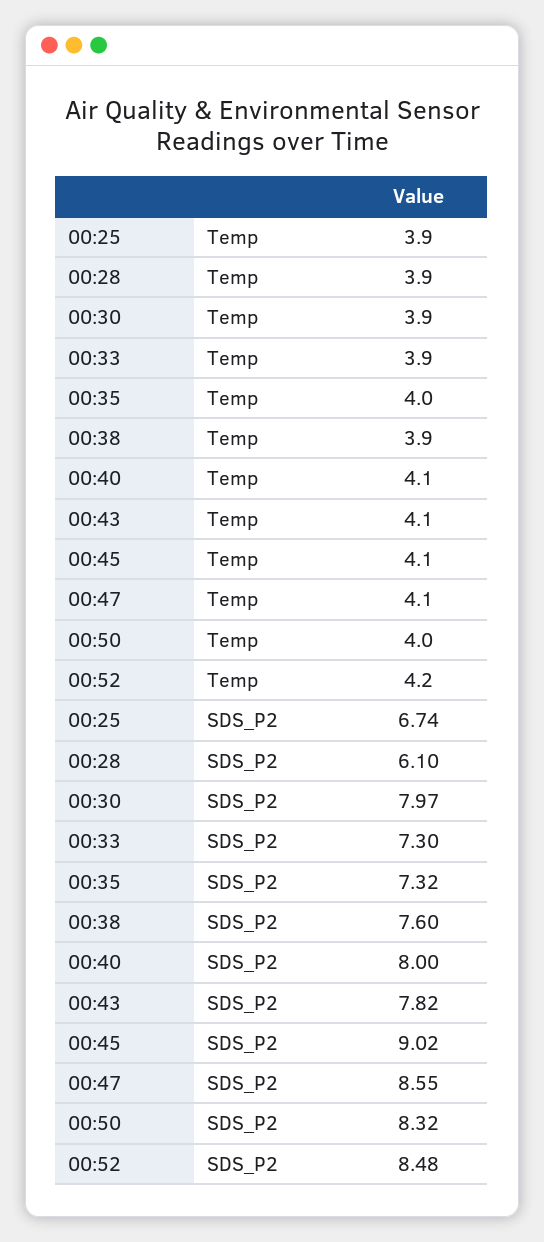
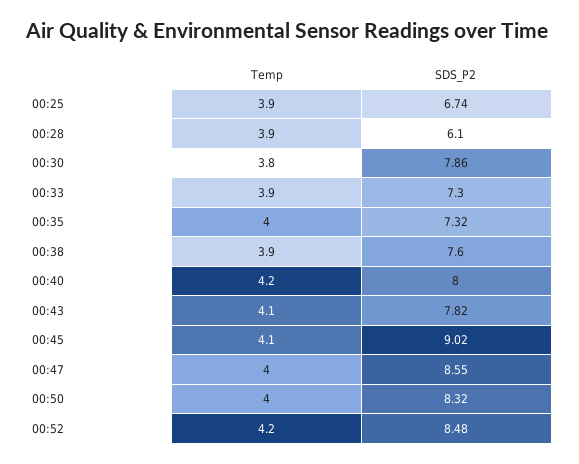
00:30, Temp: 3.9 -> 3.8
00:40, Temp: 4.1 -> 4.2
00:47, Temp: 4.1 -> 4
00:30, SDS_P2: 7.97 -> 7.86

